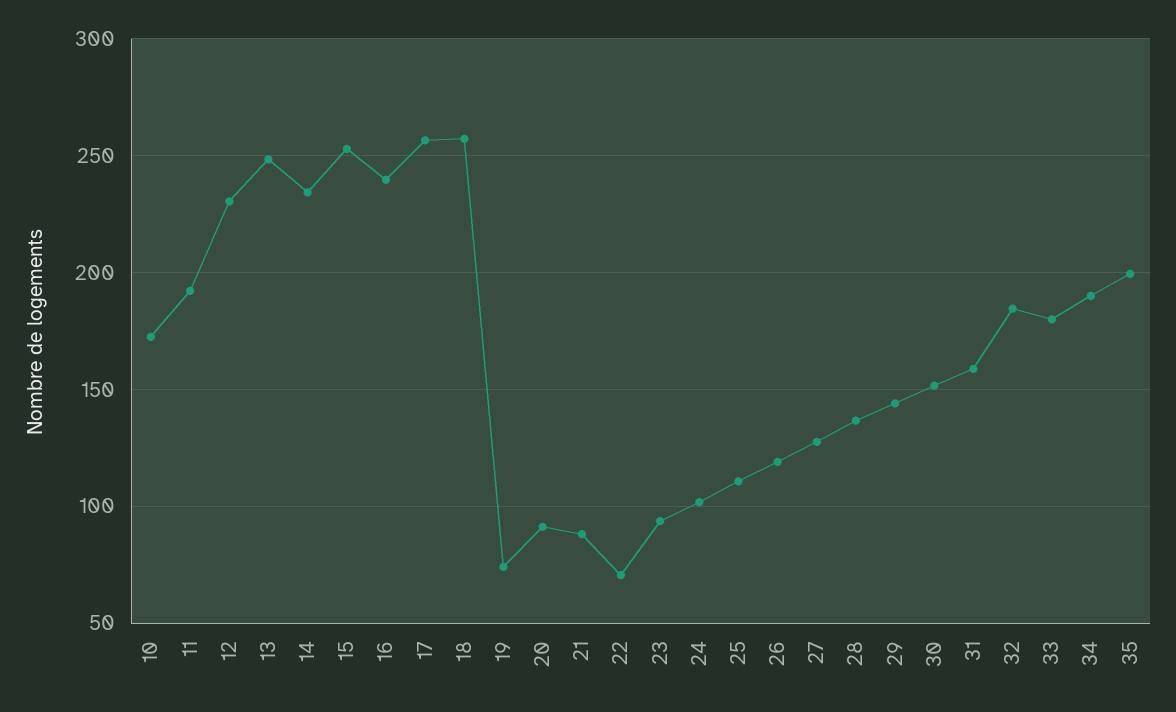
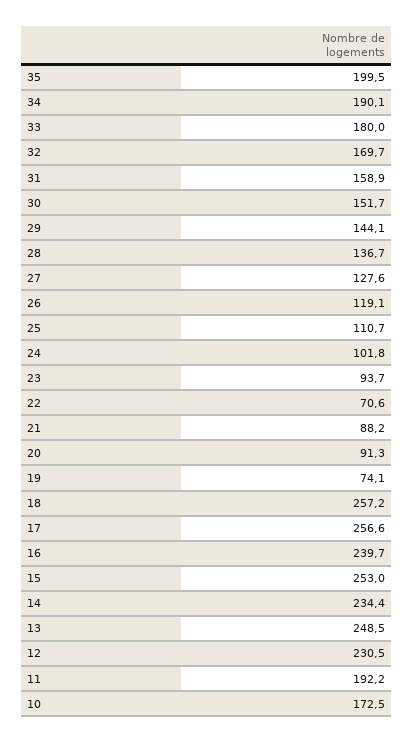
32: 185 -> 169.7

